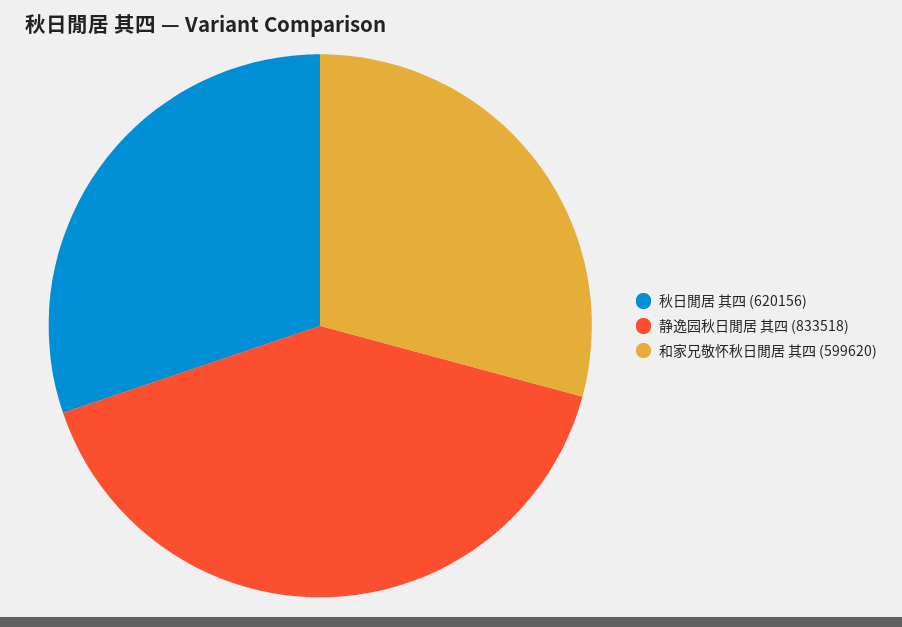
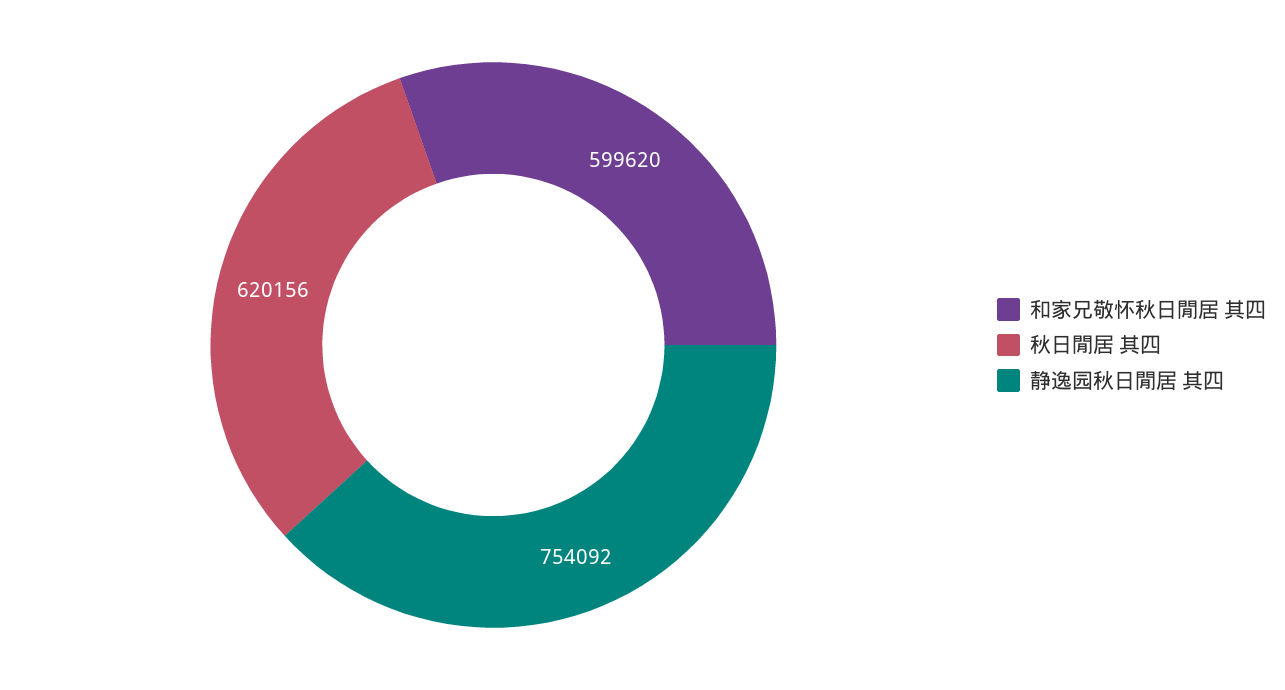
静逸园秋日閒居 其四: 833518 -> 754092

